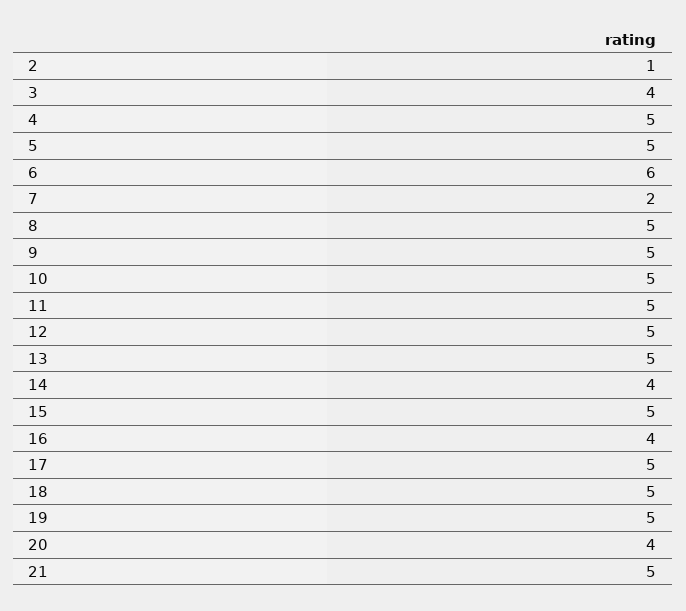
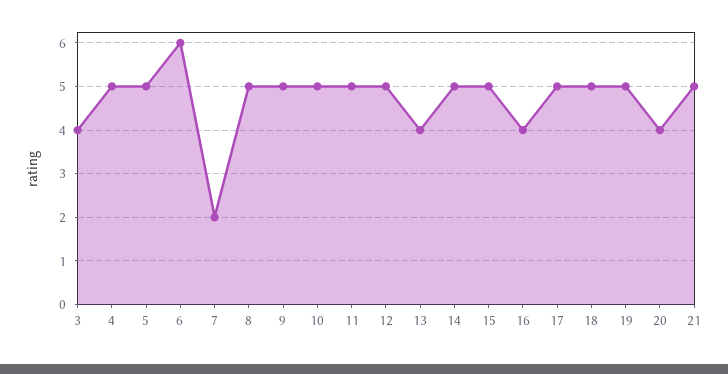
2: 1 -> none
13: 5 -> 4
14: 4 -> 5

